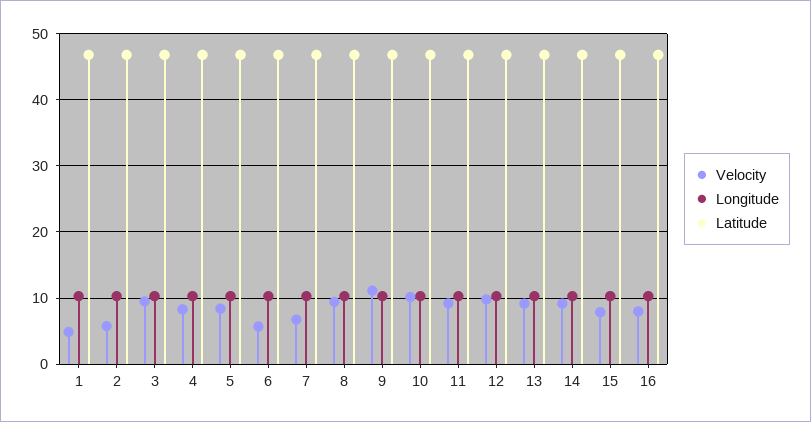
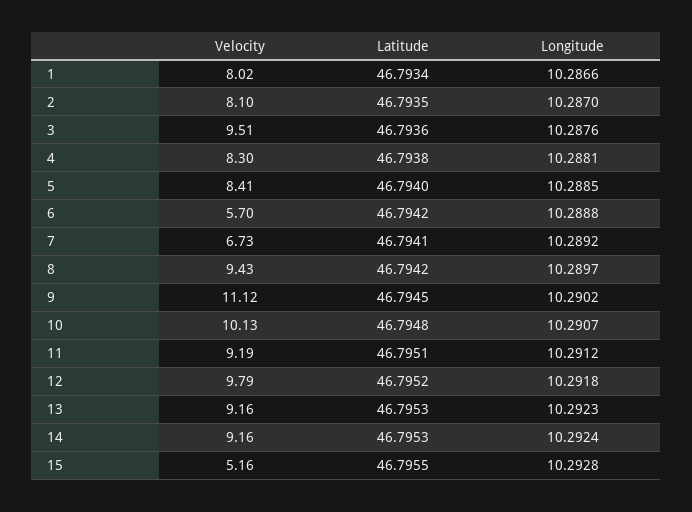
Velocity, 1: 5 -> 8.02
Velocity, 2: 6 -> 8.1
Velocity, 15: 8 -> 5.16
Velocity, 16: 8 -> none
Longitude, 16: 10 -> none
Latitude, 16: 47 -> none

